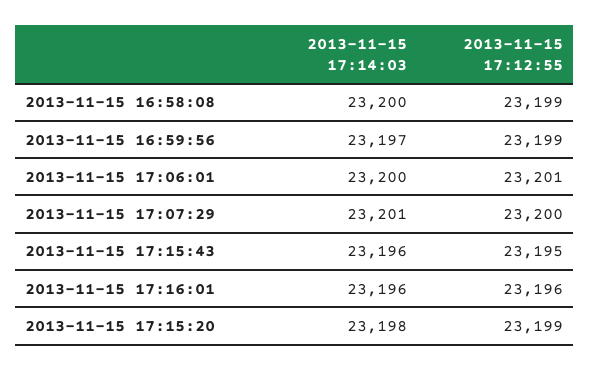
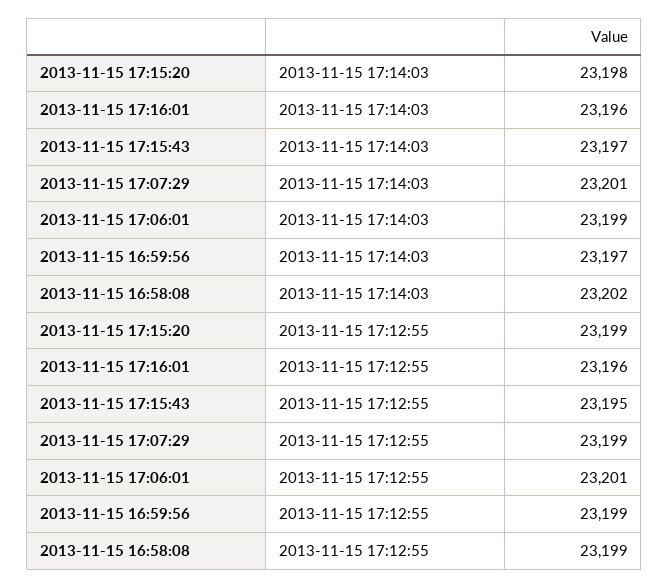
2013-11-15 17:14:03, 2013-11-15 16:58:08: 23200 -> 23202
2013-11-15 17:14:03, 2013-11-15 17:06:01: 23200 -> 23199
2013-11-15 17:12:55, 2013-11-15 17:07:29: 23200 -> 23199
2013-11-15 17:14:03, 2013-11-15 17:15:43: 23196 -> 23197

